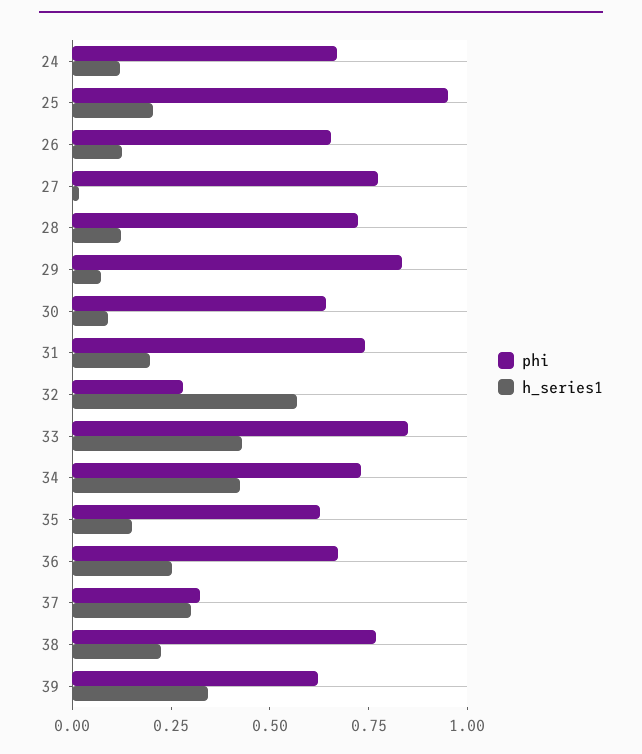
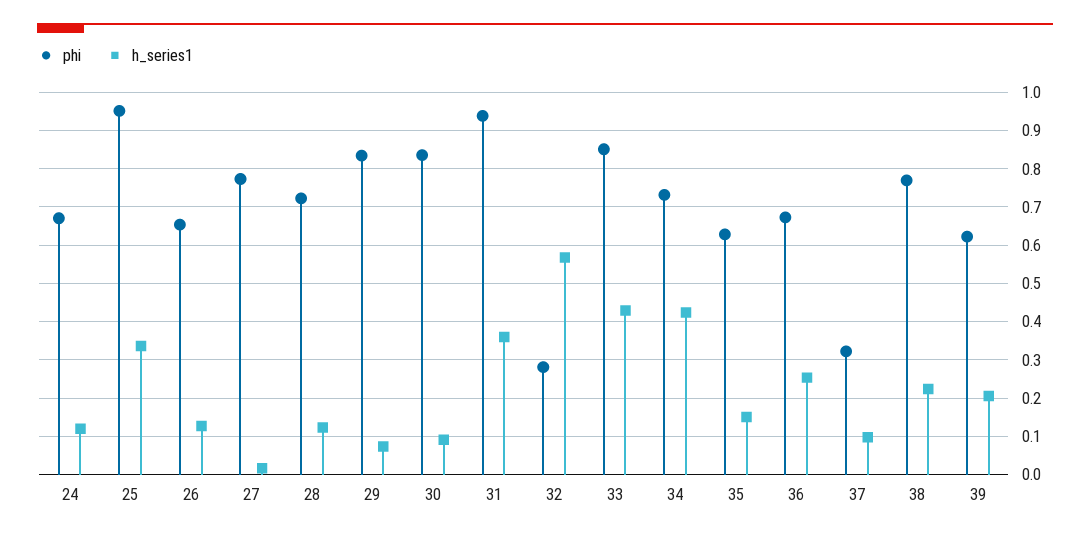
h_series1, 25: 0.2 -> 0.34
phi, 30: 0.65 -> 0.84
phi, 31: 0.75 -> 0.94
h_series1, 31: 0.2 -> 0.36
h_series1, 37: 0.3 -> 0.1
h_series1, 39: 0.35 -> 0.2

